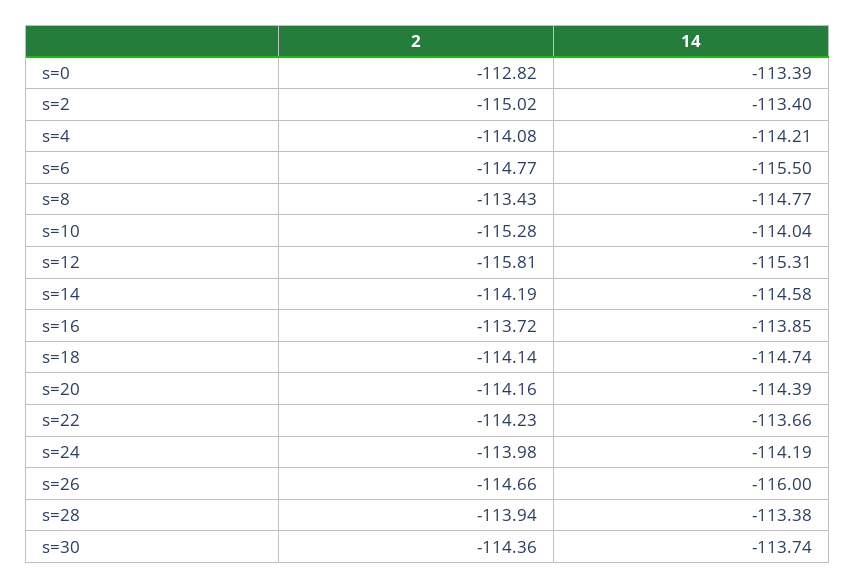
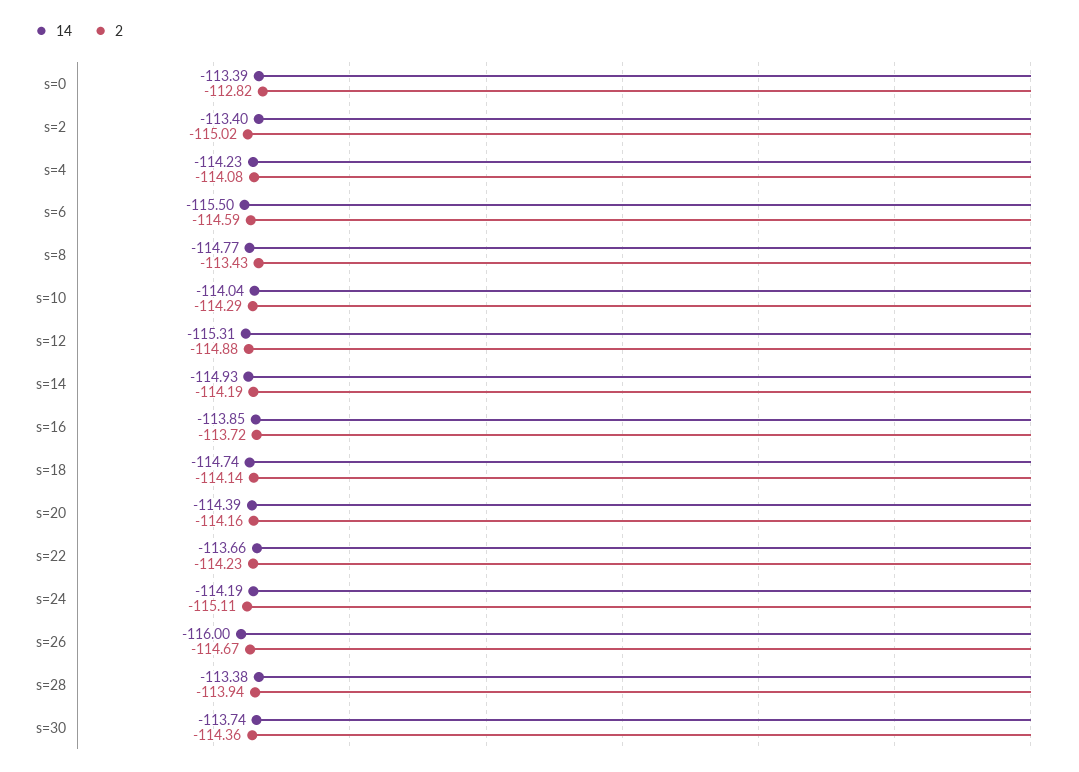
14, s=4: -114.21 -> -114.23
2, s=6: -114.77 -> -114.59
2, s=10: -115.28 -> -114.29
2, s=12: -115.81 -> -114.88
14, s=14: -114.58 -> -114.93
2, s=24: -113.98 -> -115.11
2, s=26: -114.66 -> -114.67

